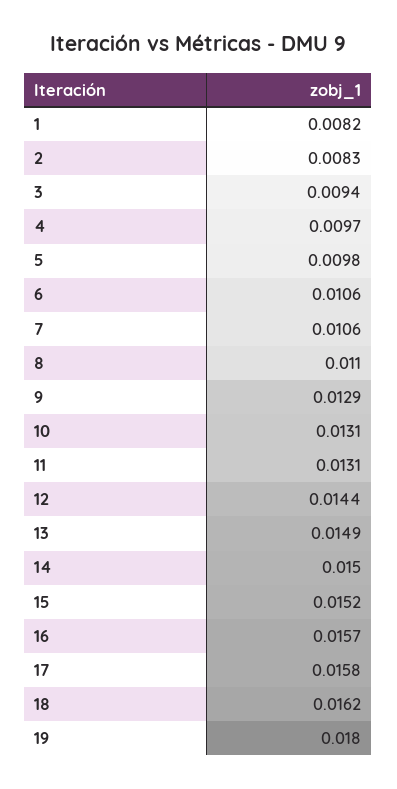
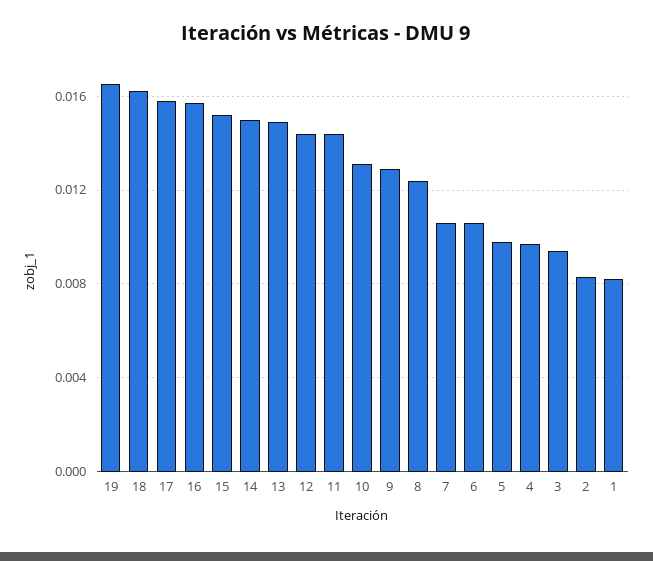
8: 0.011 -> 0.0125
11: 0.0131 -> 0.0145
19: 0.018 -> 0.0165

